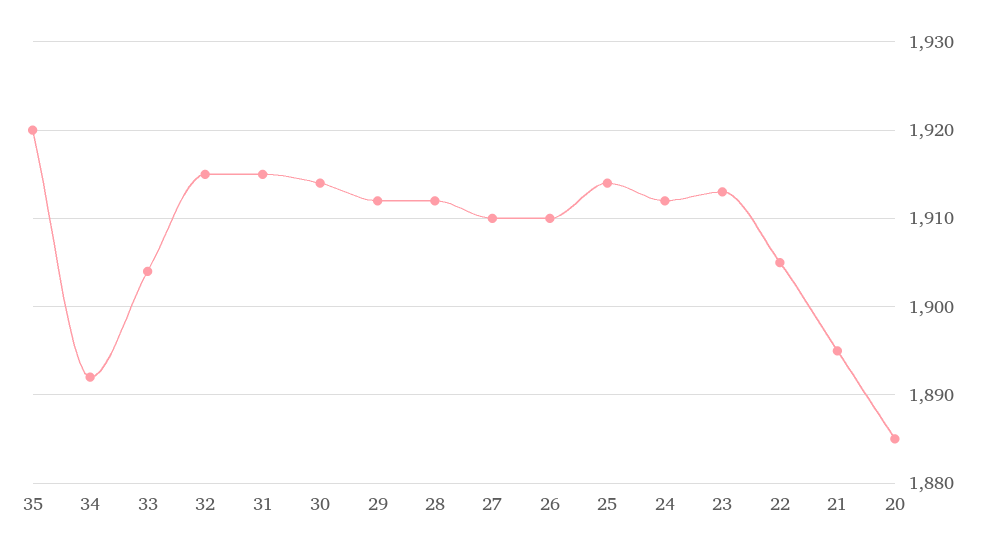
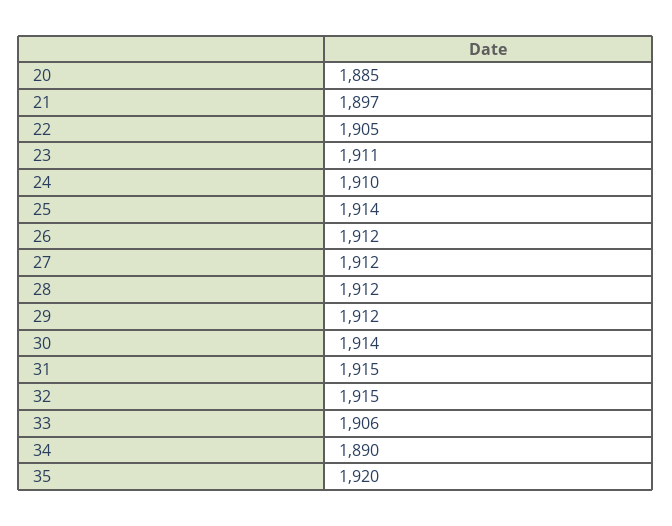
34: 1892 -> 1890
33: 1904 -> 1906
27: 1910 -> 1912
26: 1910 -> 1912
24: 1912 -> 1910
23: 1913 -> 1911
21: 1895 -> 1897

